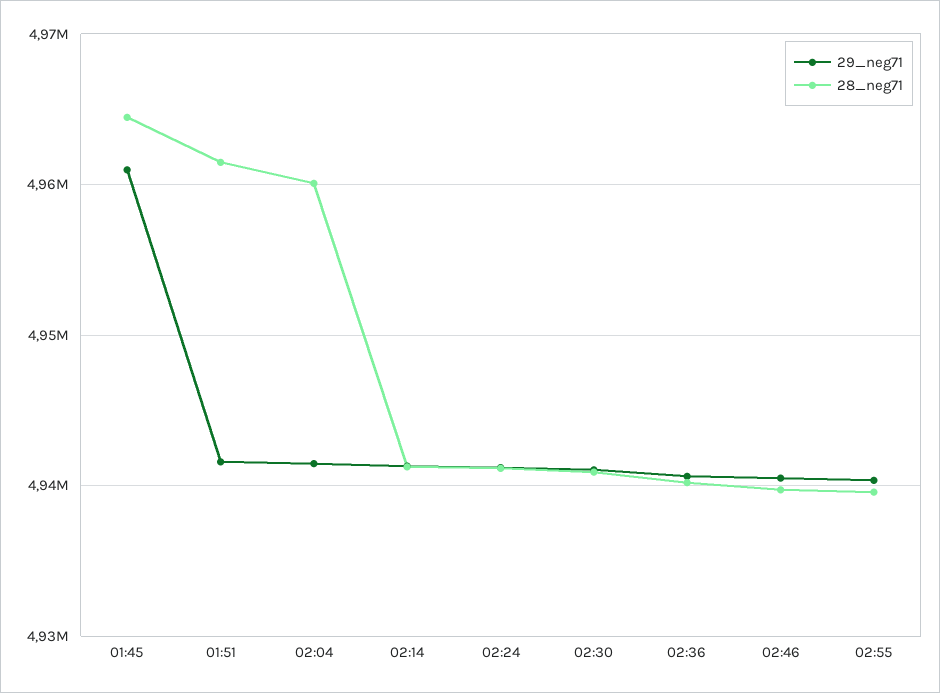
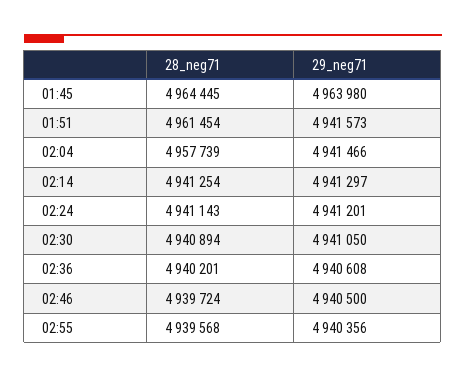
29_neg71, 01:45: 4961000 -> 4963980
28_neg71, 02:04: 4960000 -> 4957739

